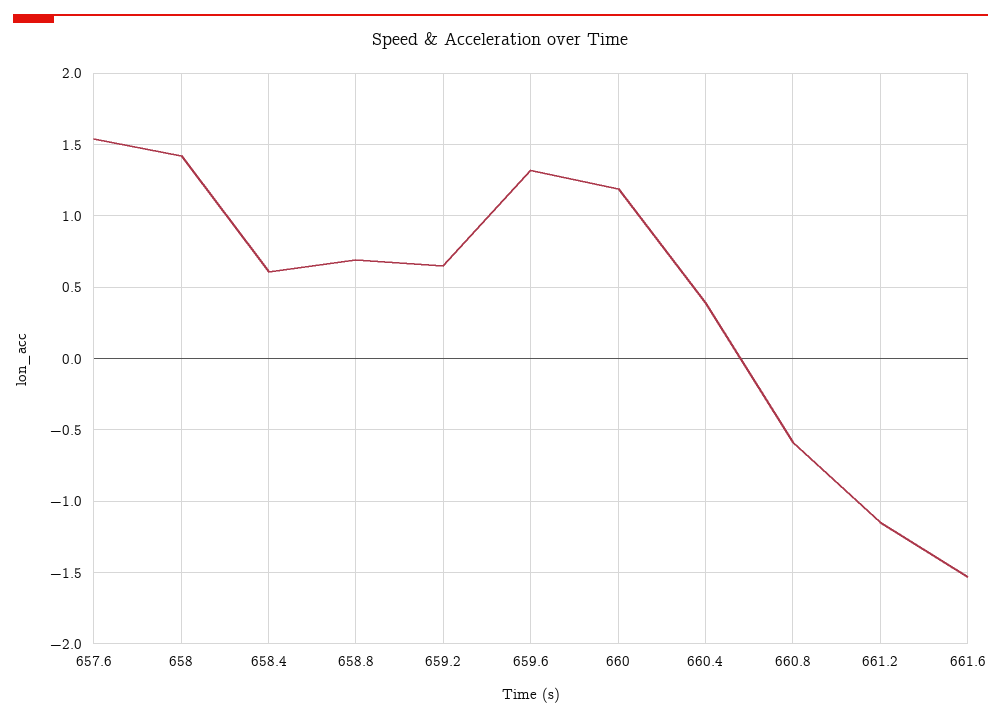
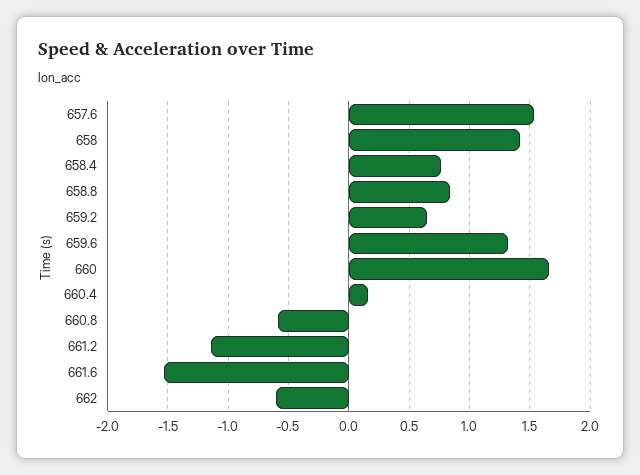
658.4: 0.6 -> 0.75
658.8: 0.7 -> 0.85
660: 1.2 -> 1.65
660.4: 0.4 -> 0.15
662: none -> -0.6

